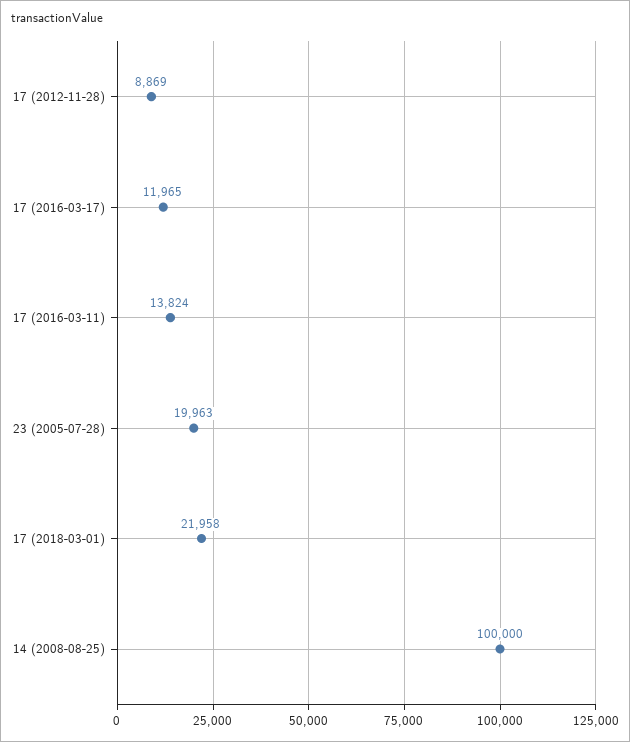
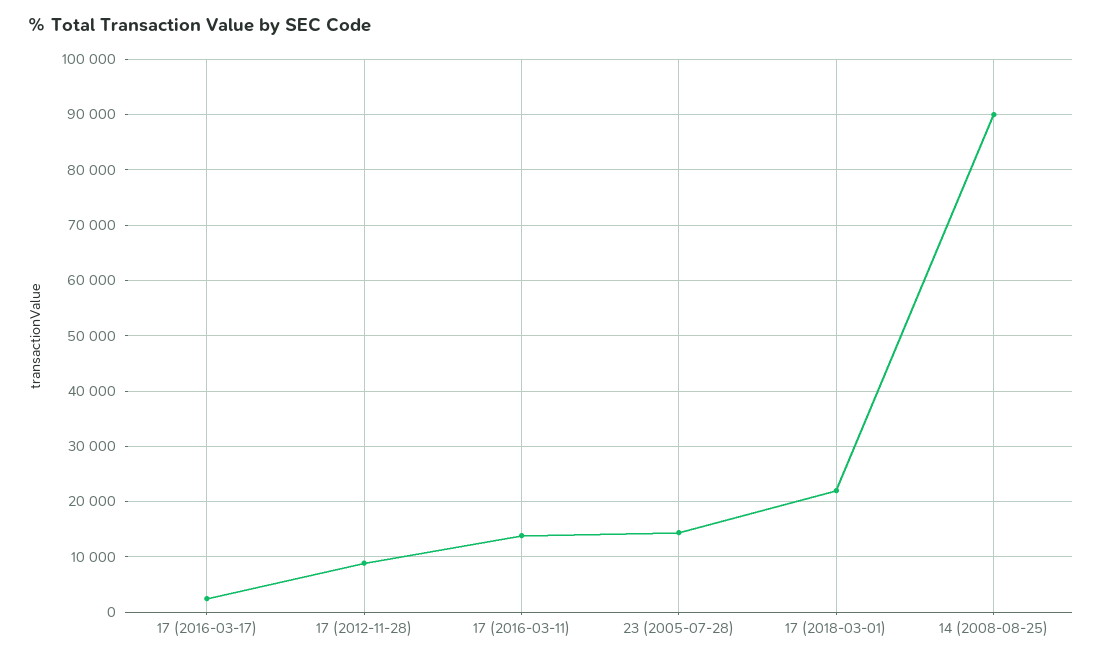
17 (2016-03-17): 11965 -> 2000
23 (2005-07-28): 19963 -> 14000
14 (2008-08-25): 100000 -> 90000

